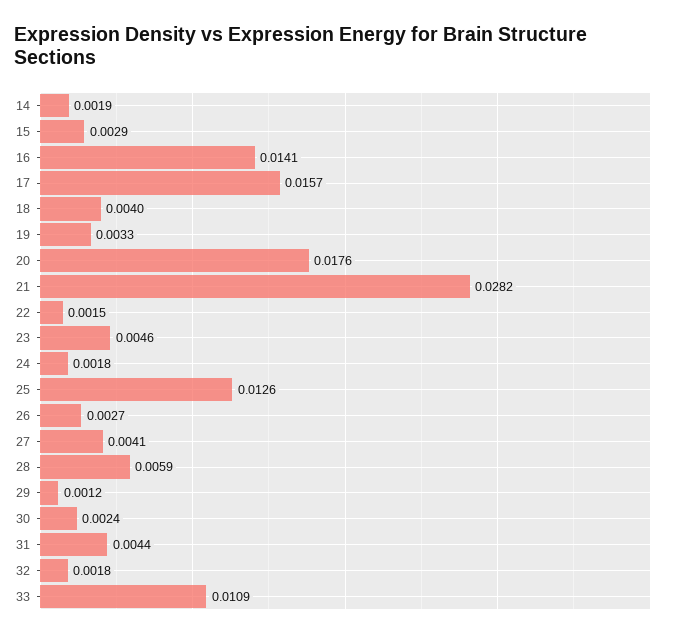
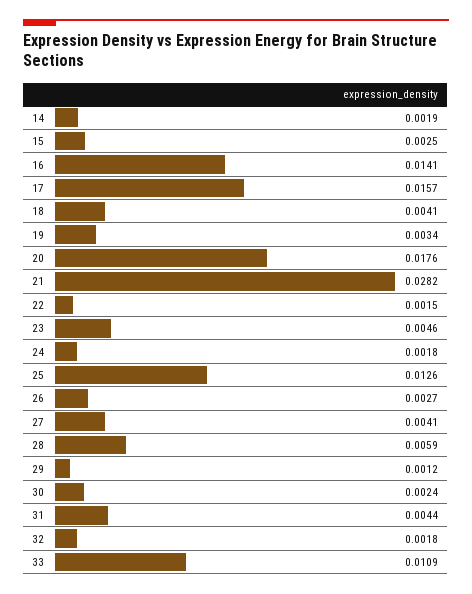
15: 0.0029 -> 0.0025
18: 0.004 -> 0.0041
19: 0.0033 -> 0.0034

